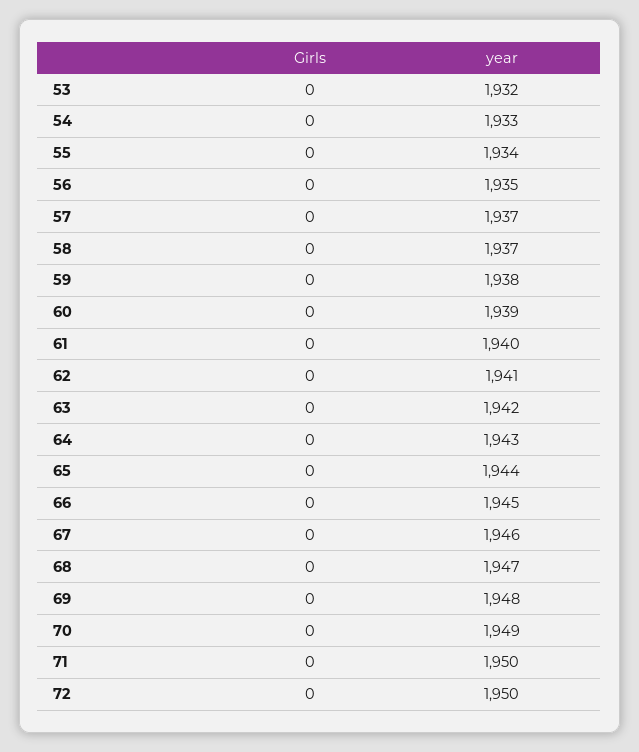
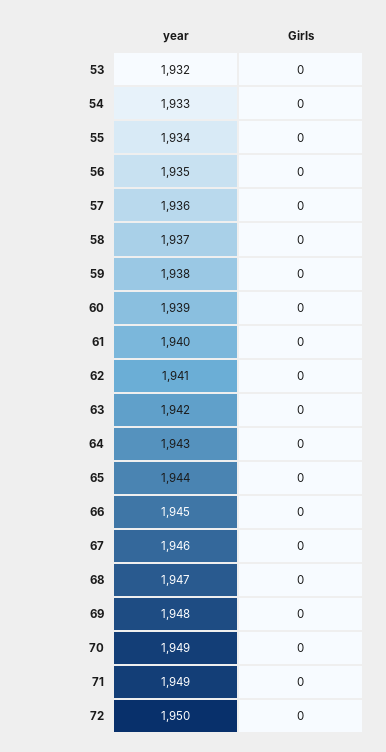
year, 57: 1937 -> 1936
year, 71: 1950 -> 1949

